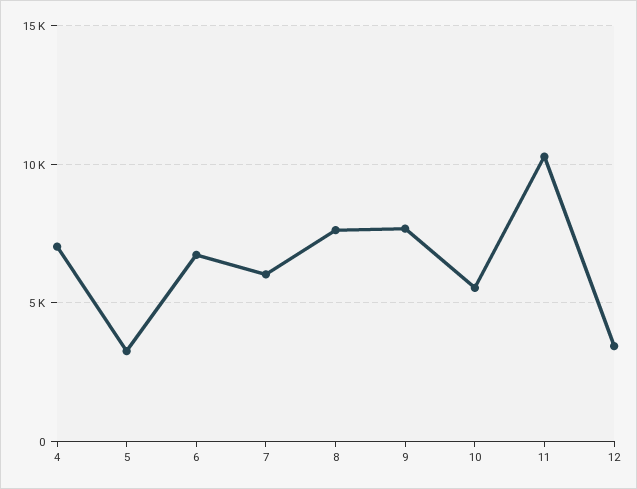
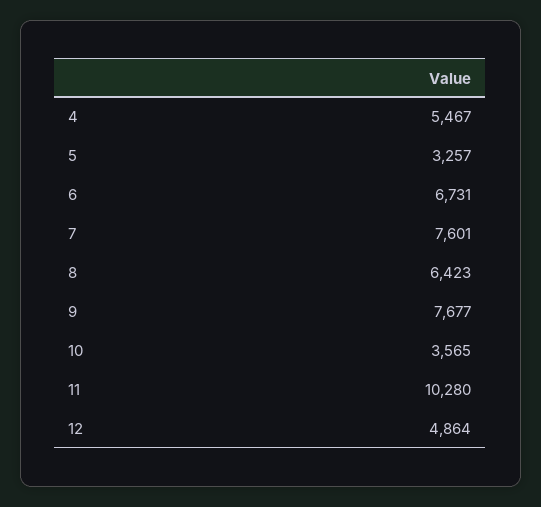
4: 7000 -> 5467
7: 6000 -> 7601
8: 7500 -> 6423
10: 5500 -> 3565
12: 3500 -> 4864

